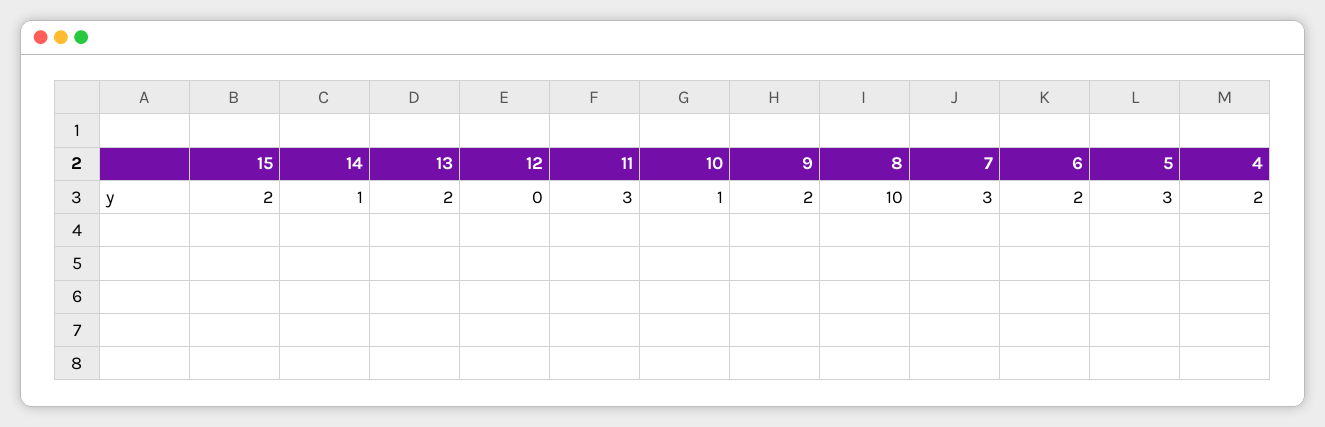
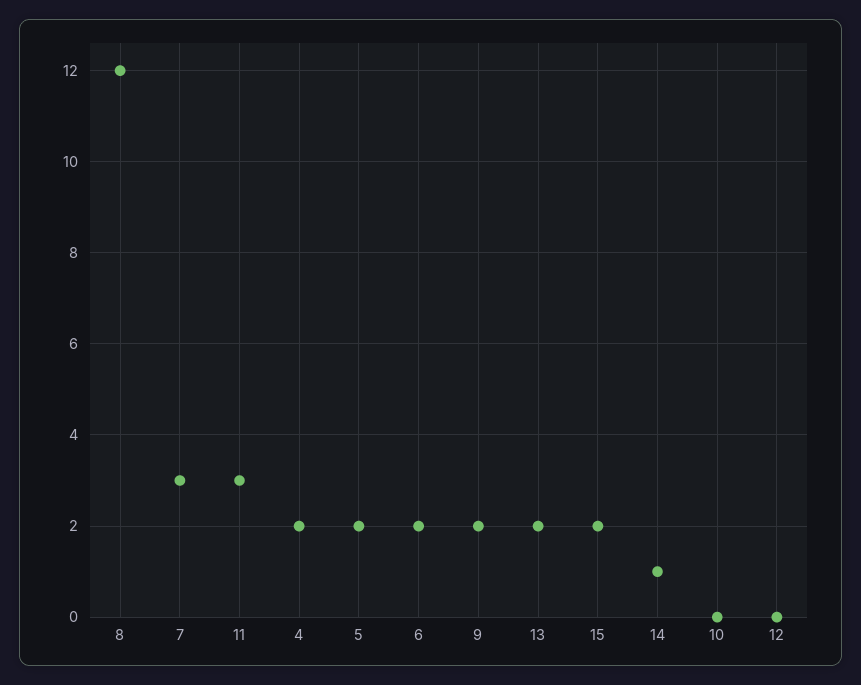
10: 1 -> 0
8: 10 -> 12
5: 3 -> 2

